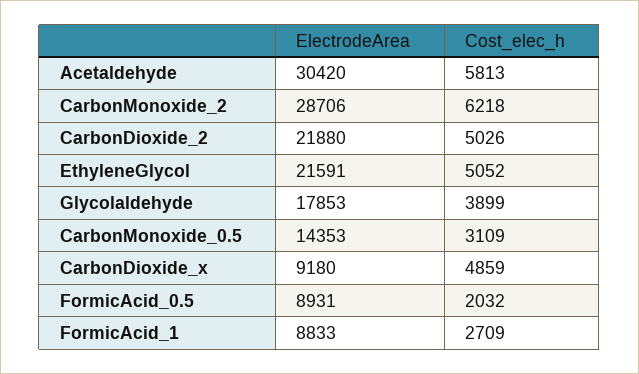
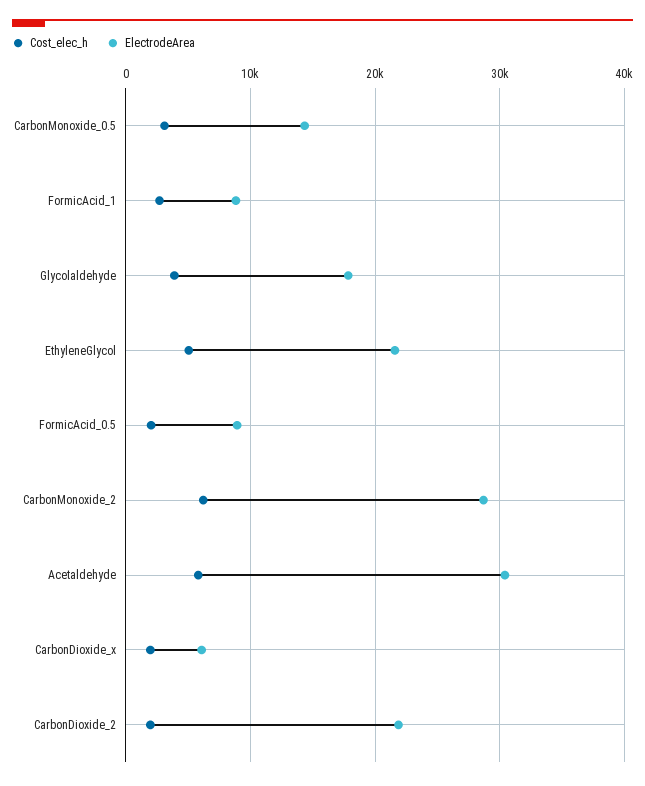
Cost_elec_h, CarbonDioxide_2: 5026 -> 2000
ElectrodeArea, CarbonDioxide_x: 9180 -> 6000
Cost_elec_h, CarbonDioxide_x: 4859 -> 2000

